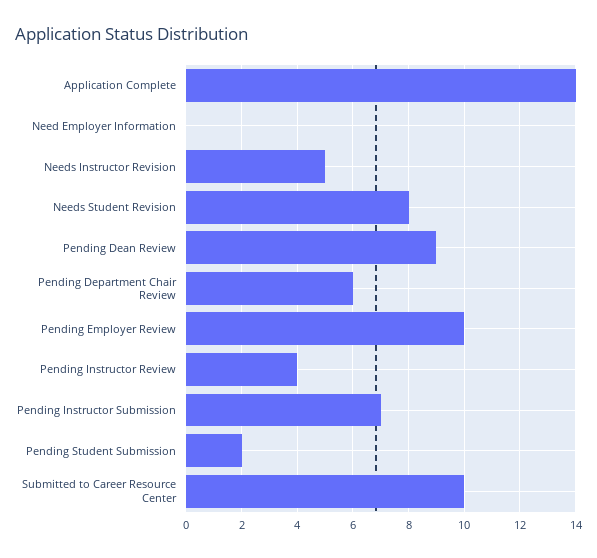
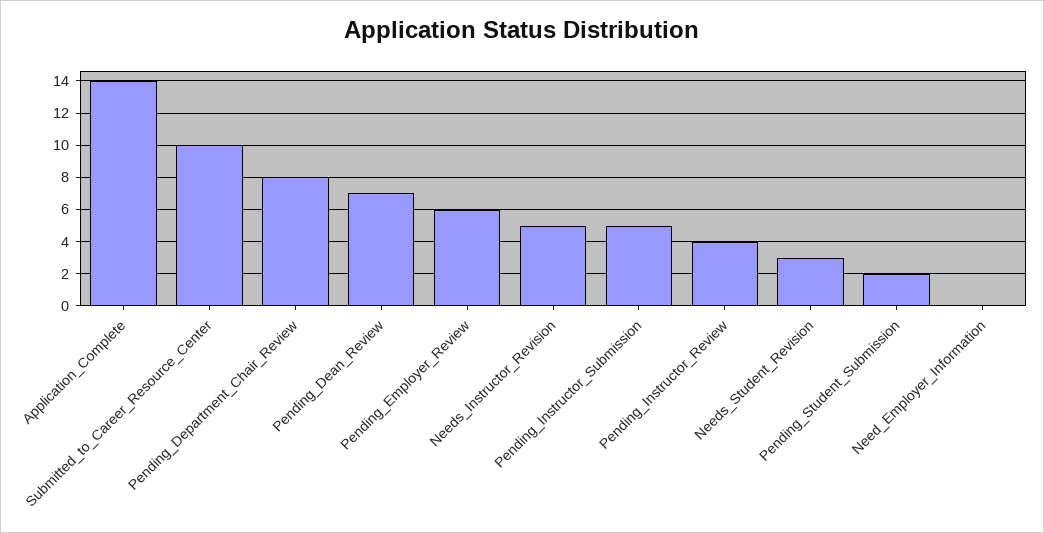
Needs Student Revision: 8 -> 3
Pending Dean Review: 9 -> 7
Pending Department Chair Review: 6 -> 8
Pending Employer Review: 10 -> 6
Pending Instructor Submission: 7 -> 5

